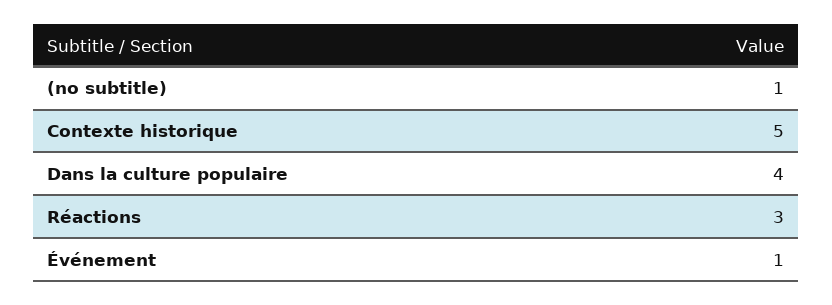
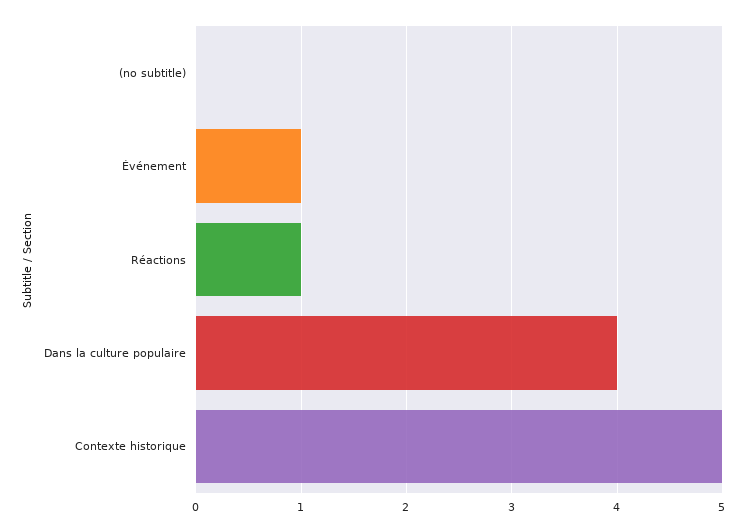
(no subtitle): 1 -> 0
Réactions: 3 -> 1

